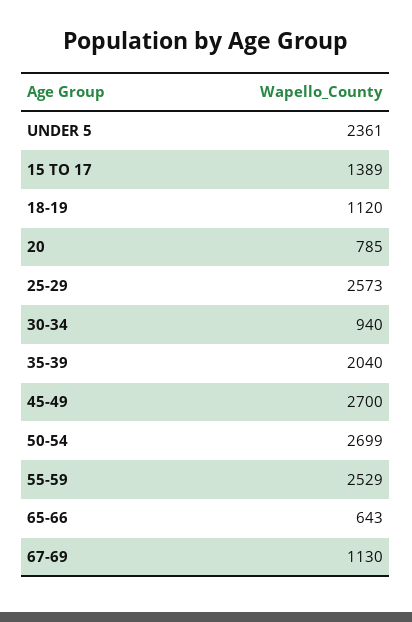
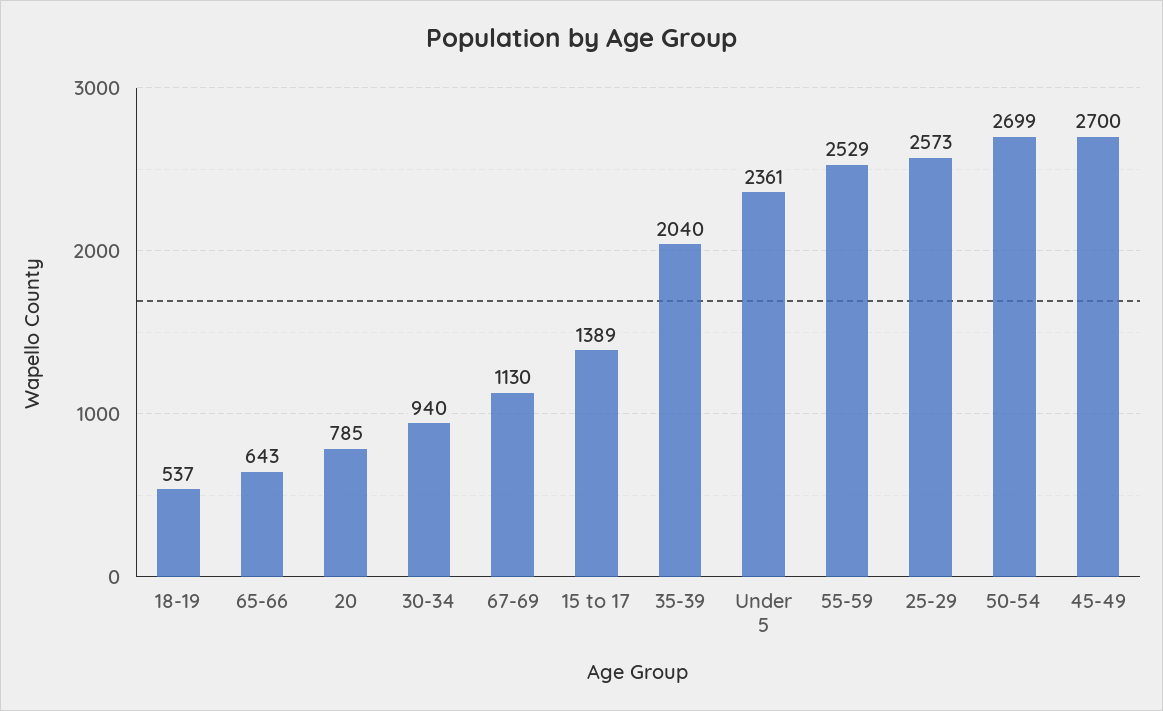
18-19: 1120 -> 537

